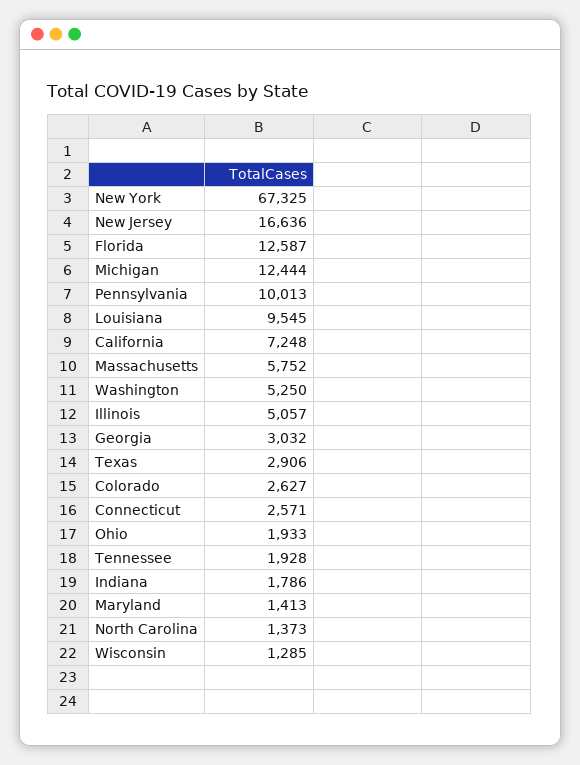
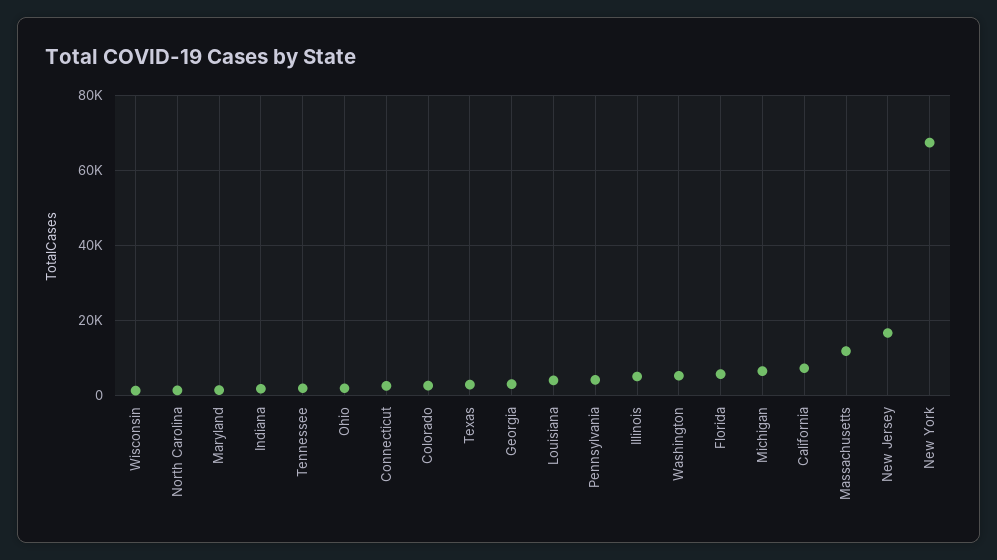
Florida: 12587 -> 6000
Michigan: 12444 -> 6000
Pennsylvania: 10013 -> 4000
Louisiana: 9545 -> 4000
Massachusetts: 5752 -> 12000

